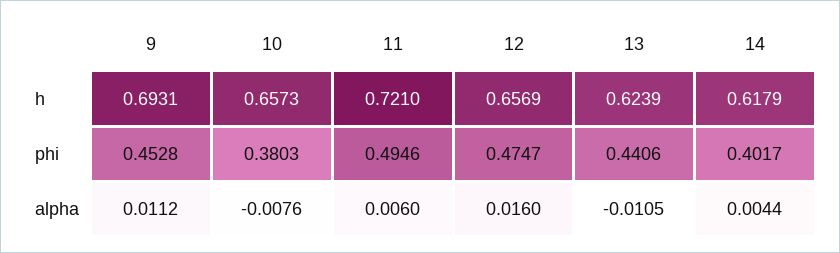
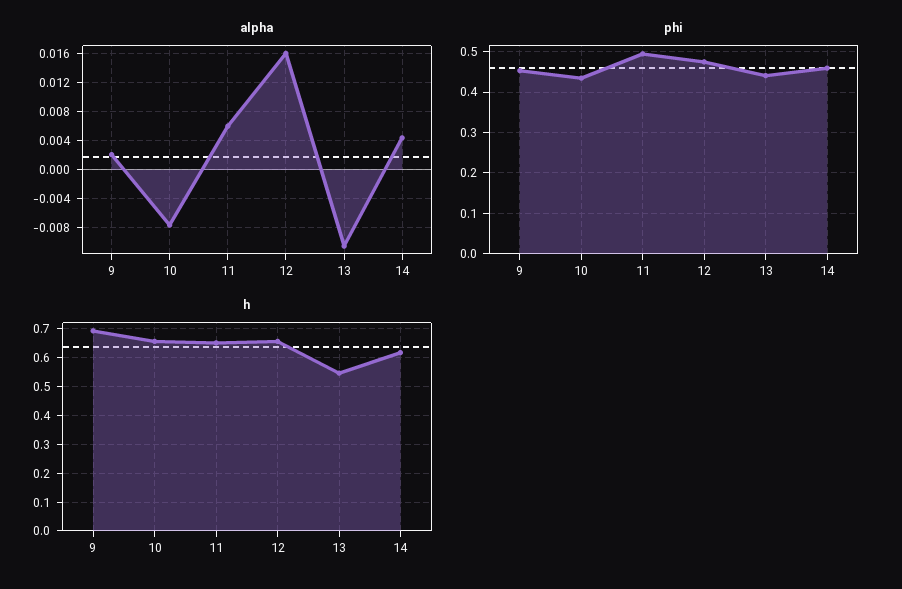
h, 11: 0.721 -> 0.65
h, 13: 0.6239 -> 0.55
phi, 10: 0.3803 -> 0.44
phi, 14: 0.4017 -> 0.46
alpha, 9: 0.0112 -> 0.002

